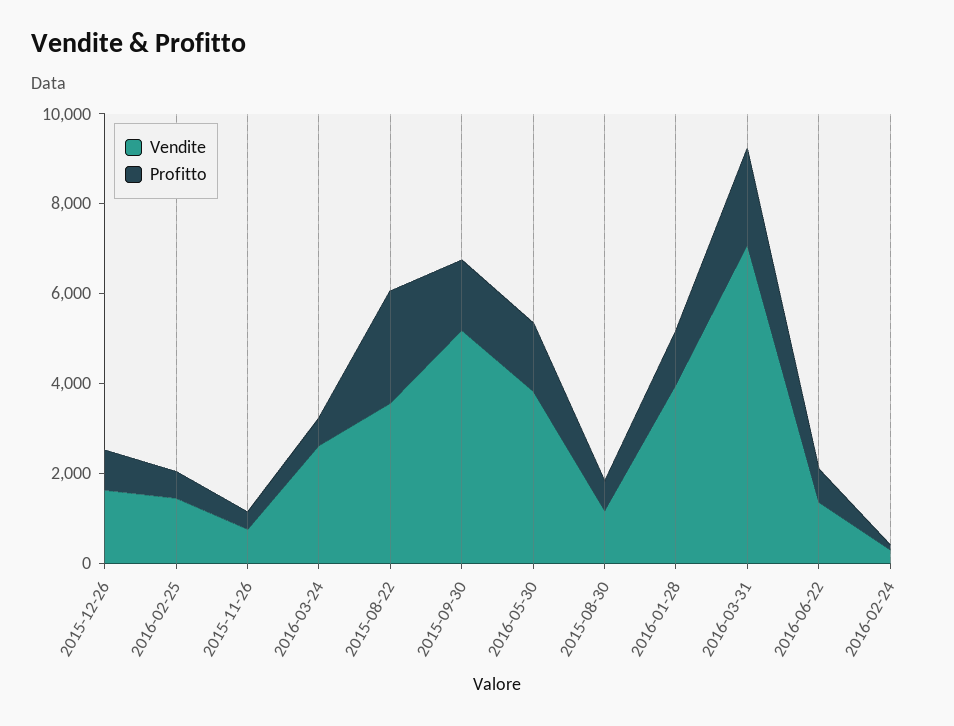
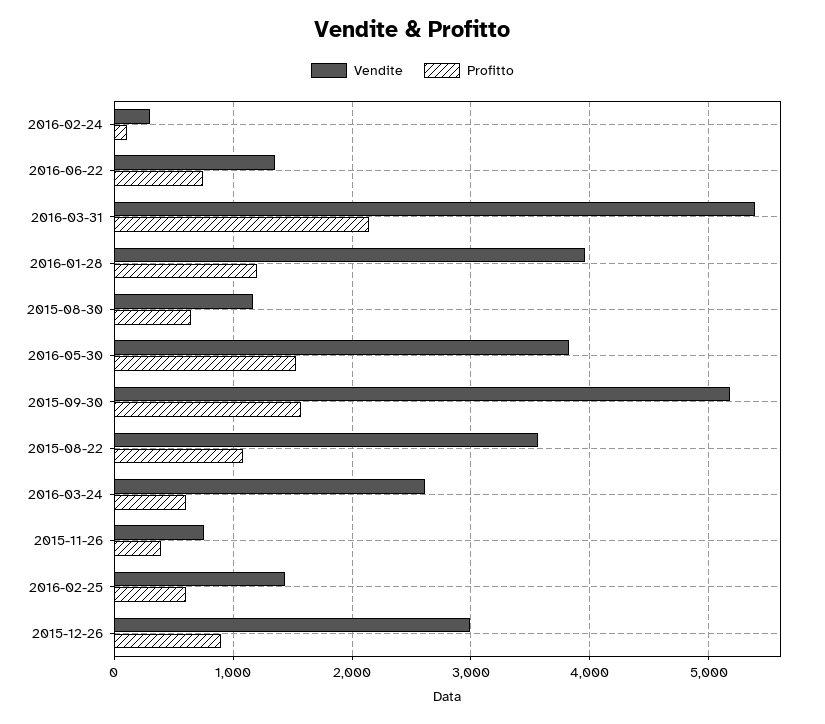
Vendite, 2015-12-26: 1500 -> 3000
Profitto, 2015-08-22: 2500 -> 1100
Vendite, 2016-03-31: 7000 -> 5400

